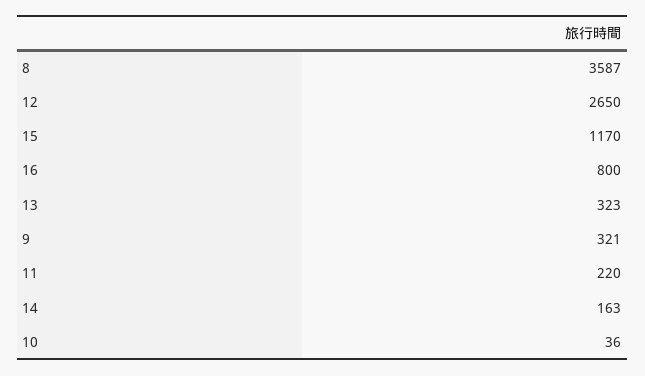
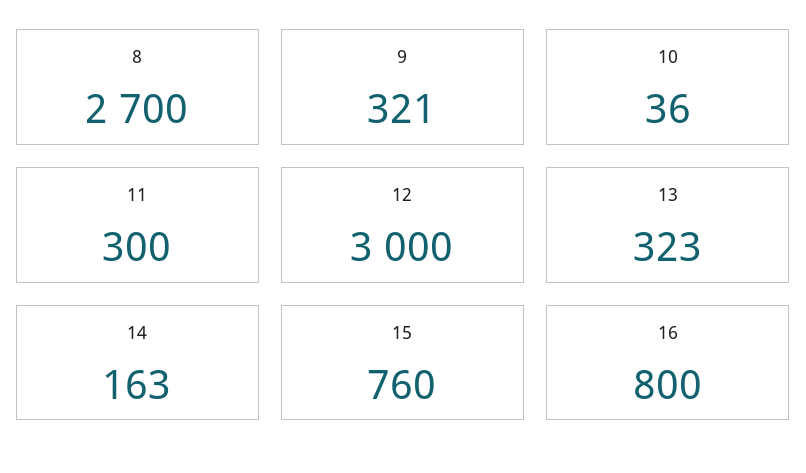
8: 3587 -> 2700
12: 2650 -> 3000
15: 1170 -> 760
11: 220 -> 300

